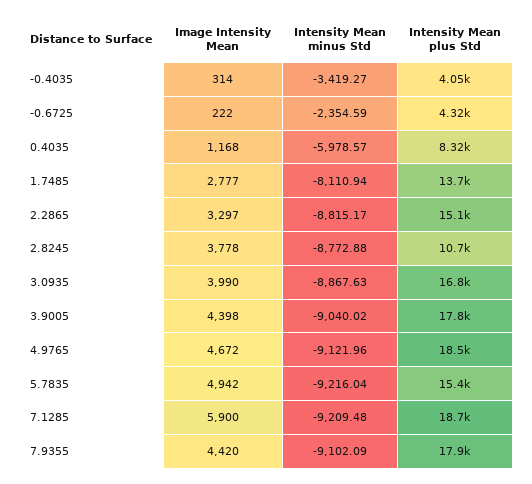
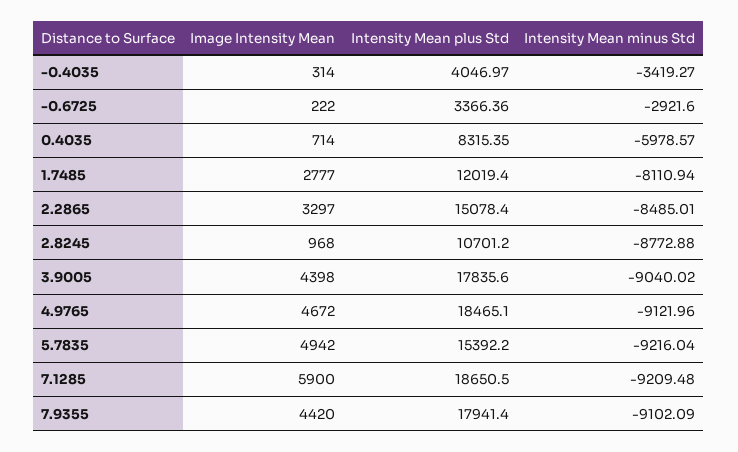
Intensity Mean minus Std, -0.6725: -2354.59 -> -2921.6
Intensity Mean plus Std, -0.6725: 4320 -> 3366.36
Image Intensity Mean, 0.4035: 1168 -> 714
Intensity Mean plus Std, 1.7485: 13700 -> 12019.4
Intensity Mean minus Std, 2.2865: -8815.17 -> -8485.01
Image Intensity Mean, 2.8245: 3778 -> 968
Image Intensity Mean, 3.0935: 3990 -> none
Intensity Mean minus Std, 3.0935: -8867.63 -> none
Intensity Mean plus Std, 3.0935: 16800 -> none

